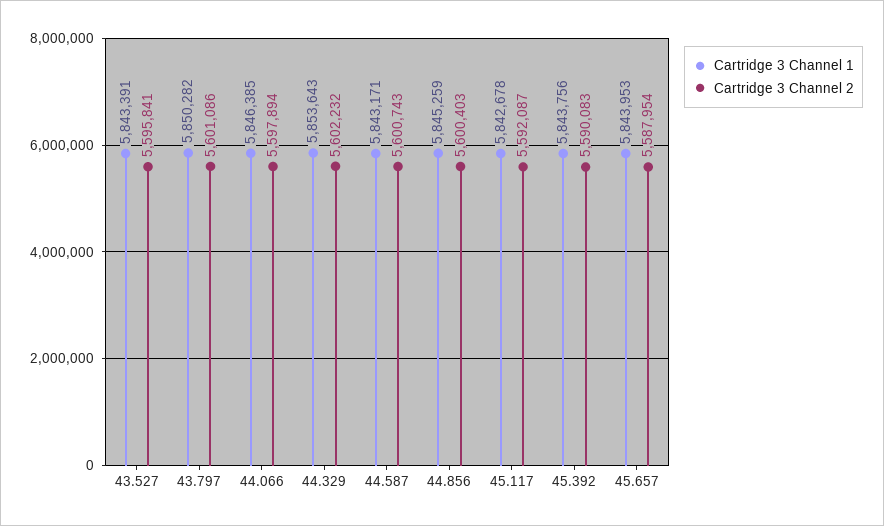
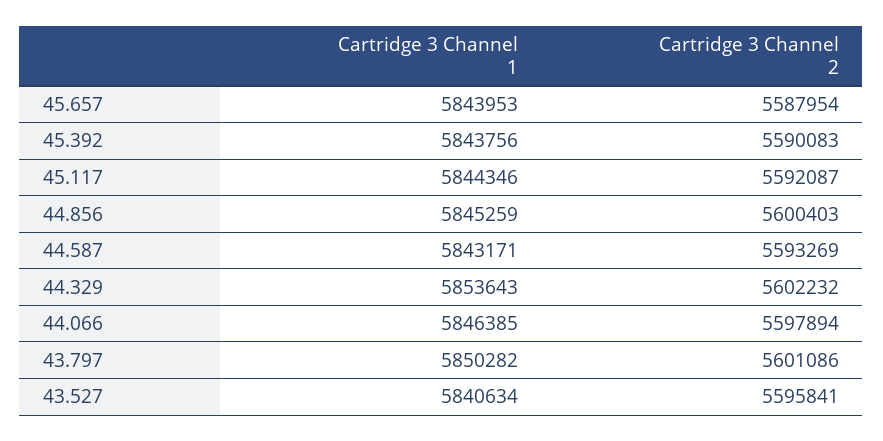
Cartridge 3 Channel 1, 43.527: 5843391 -> 5840634
Cartridge 3 Channel 2, 44.587: 5600743 -> 5593269
Cartridge 3 Channel 1, 45.117: 5842678 -> 5844346

